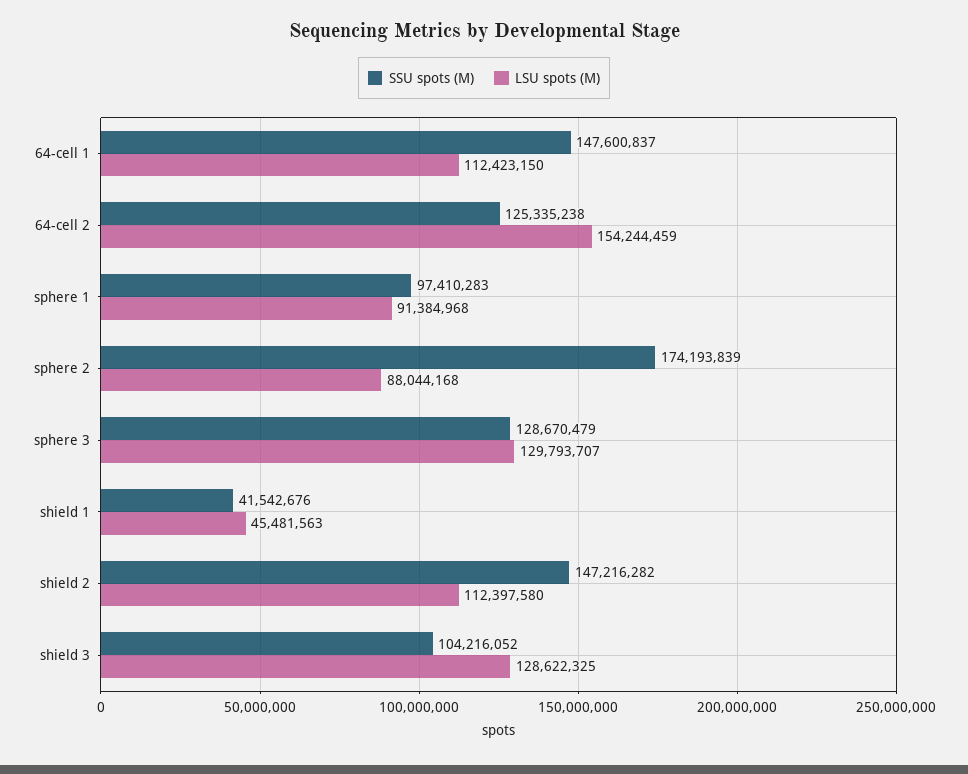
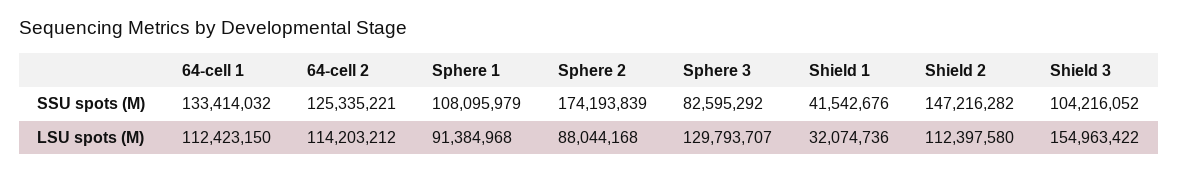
SSU spots (M), 64-cell 1: 147600837 -> 133414032
SSU spots (M), 64-cell 2: 125335238 -> 125335221
LSU spots (M), 64-cell 2: 154244459 -> 114203212
SSU spots (M), sphere 1: 97410283 -> 108095979
SSU spots (M), sphere 3: 128670479 -> 82595292
LSU spots (M), shield 1: 45481563 -> 32074736
LSU spots (M), shield 3: 128622325 -> 154963422

